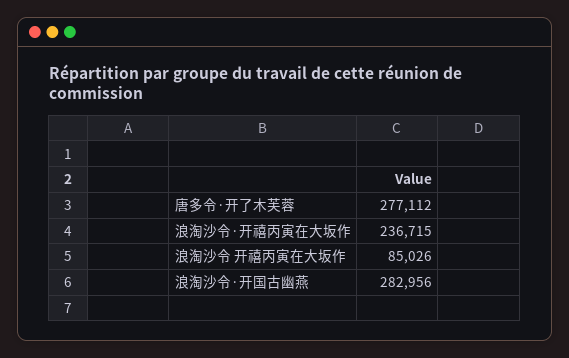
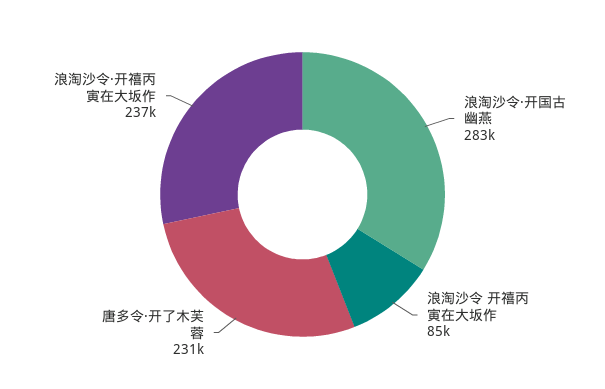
唐多令·开了木芙蓉: 277112 -> 231000

